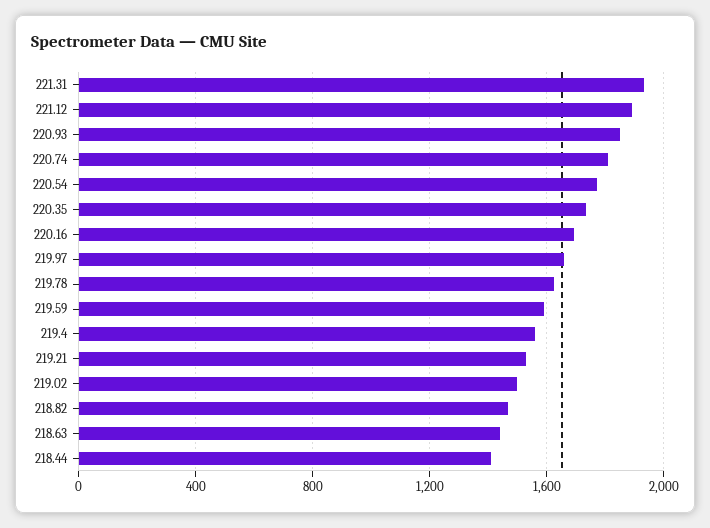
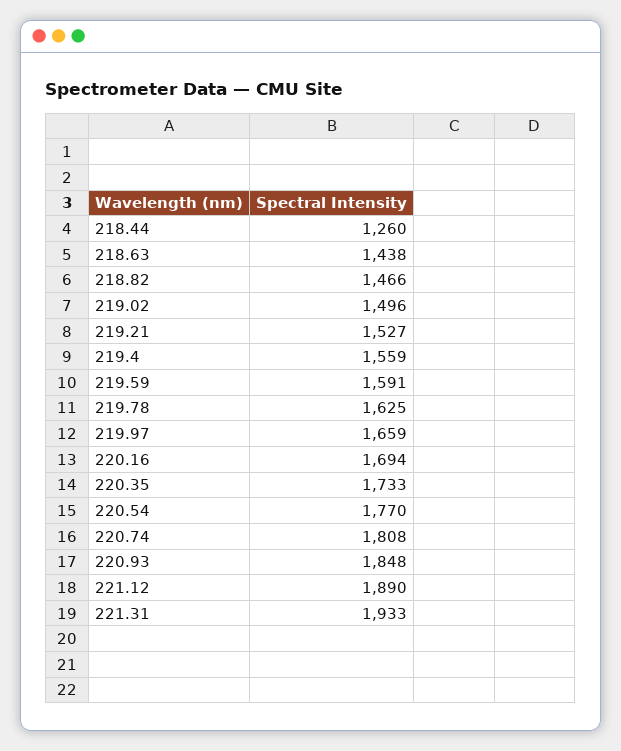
218.44: 1400 -> 1260

